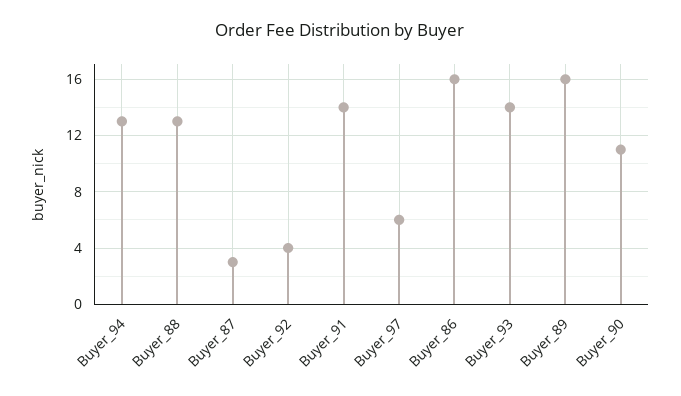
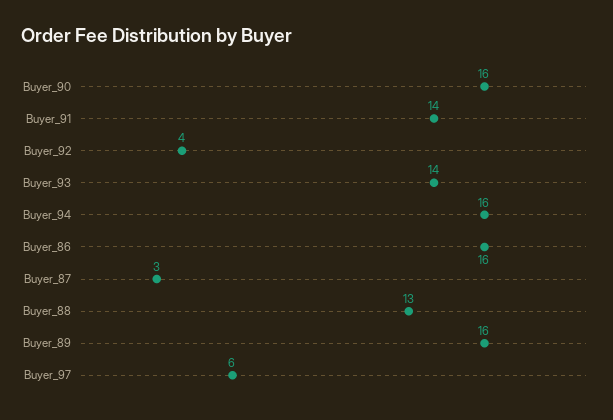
Buyer_94: 13 -> 16
Buyer_90: 11 -> 16

